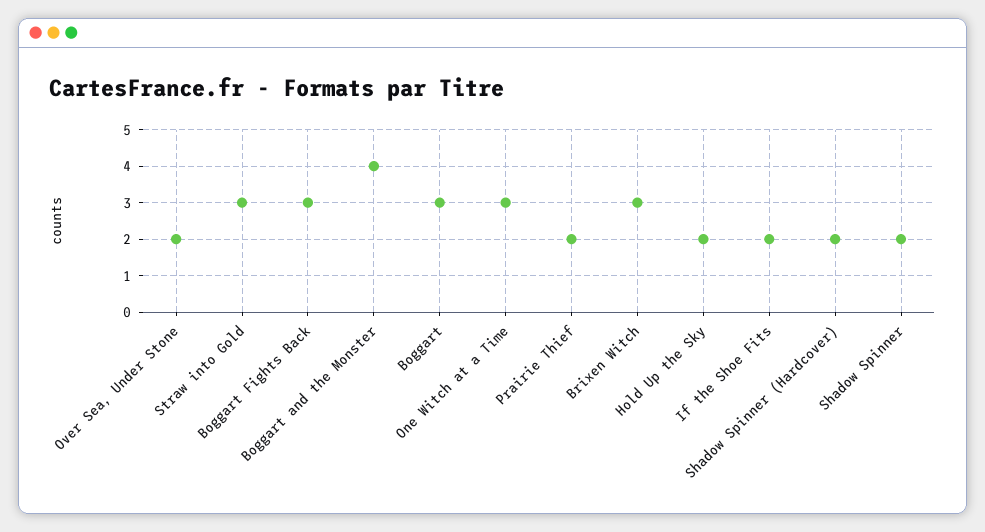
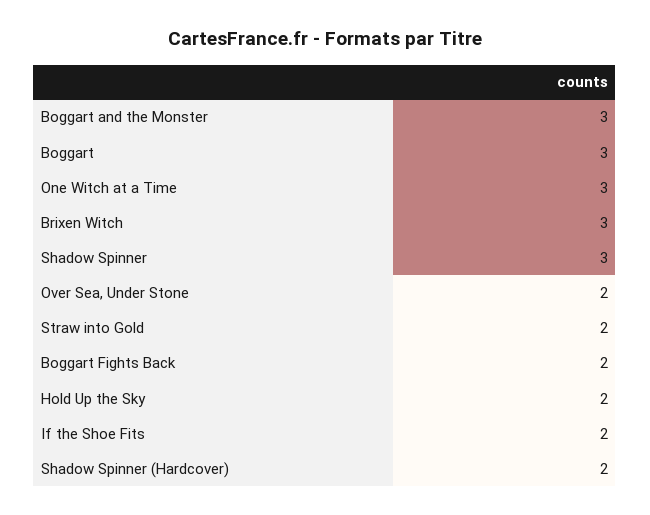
Straw into Gold: 3 -> 2
Boggart Fights Back: 3 -> 2
Boggart and the Monster: 4 -> 3
Prairie Thief: 2 -> none
Shadow Spinner: 2 -> 3

